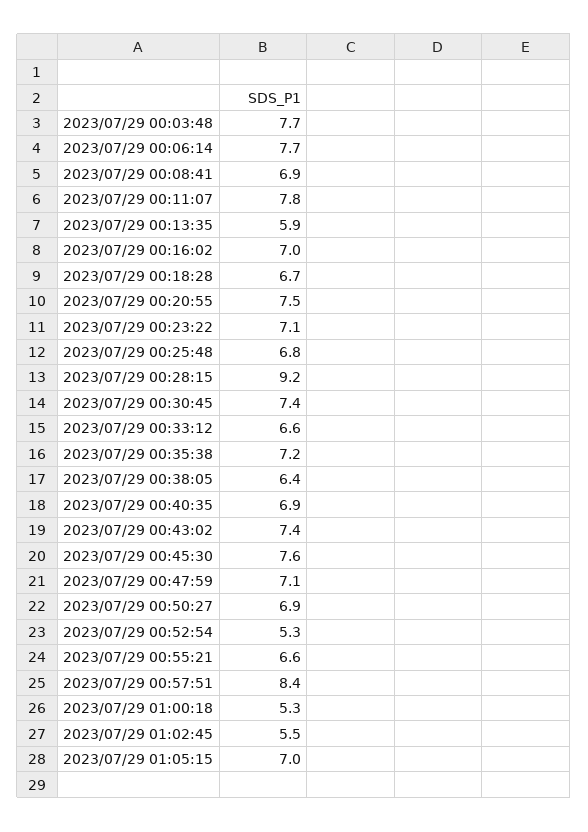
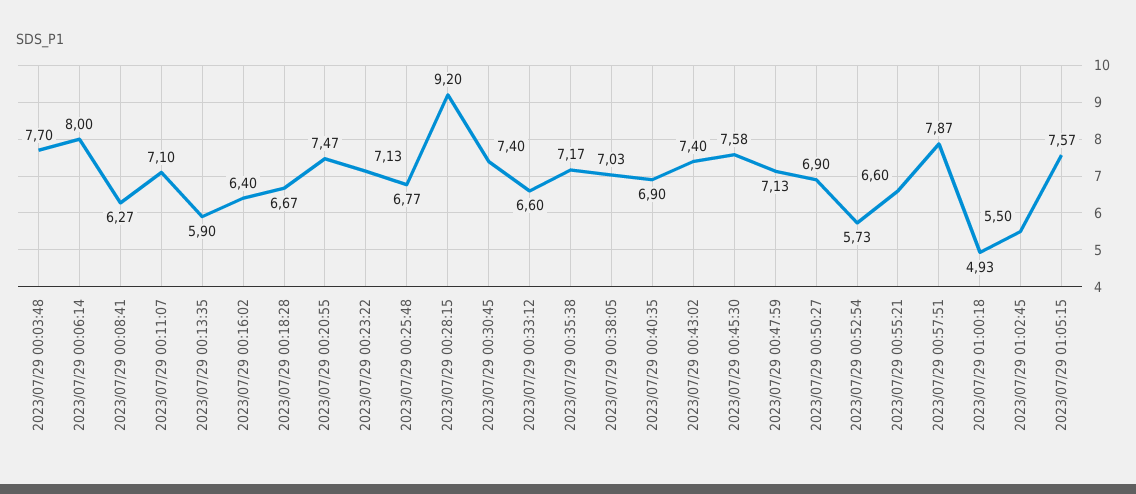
2023/07/29 00:06:14: 7.7 -> 8
2023/07/29 00:08:41: 6.9 -> 6.27
2023/07/29 00:11:07: 7.8 -> 7.1
2023/07/29 00:16:02: 7 -> 6.4
2023/07/29 00:38:05: 6.4 -> 7.03
2023/07/29 00:52:54: 5.3 -> 5.73
2023/07/29 00:57:51: 8.4 -> 7.87
2023/07/29 01:00:18: 5.3 -> 4.93
2023/07/29 01:05:15: 7 -> 7.57

